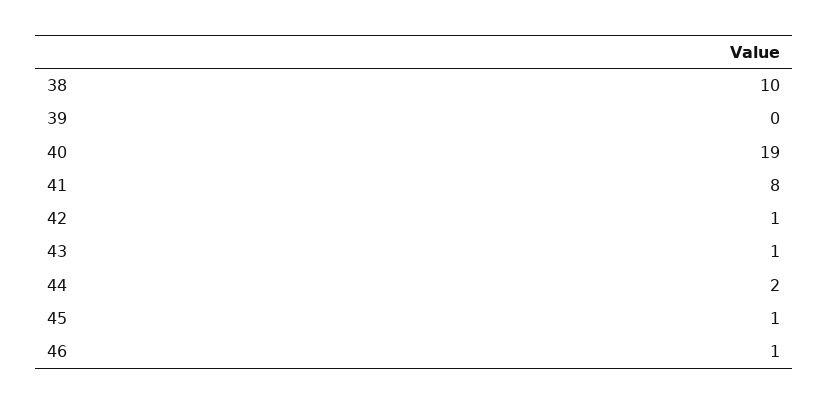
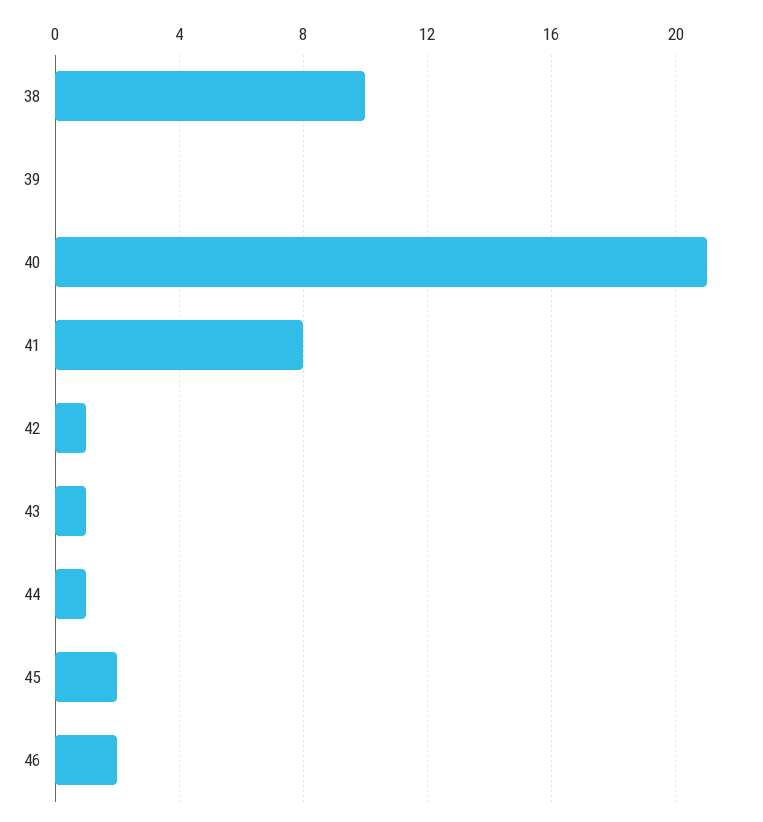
40: 19 -> 21
44: 2 -> 1
45: 1 -> 2
46: 1 -> 2

